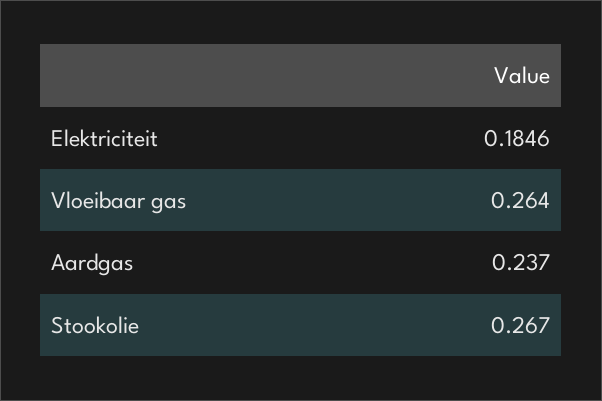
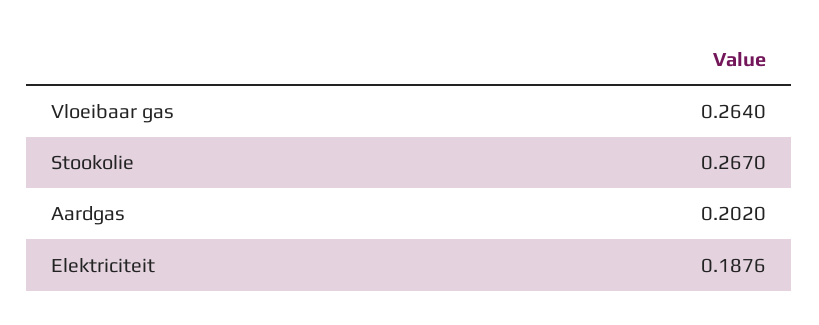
Elektriciteit: 0.1846 -> 0.1876
Aardgas: 0.237 -> 0.202

